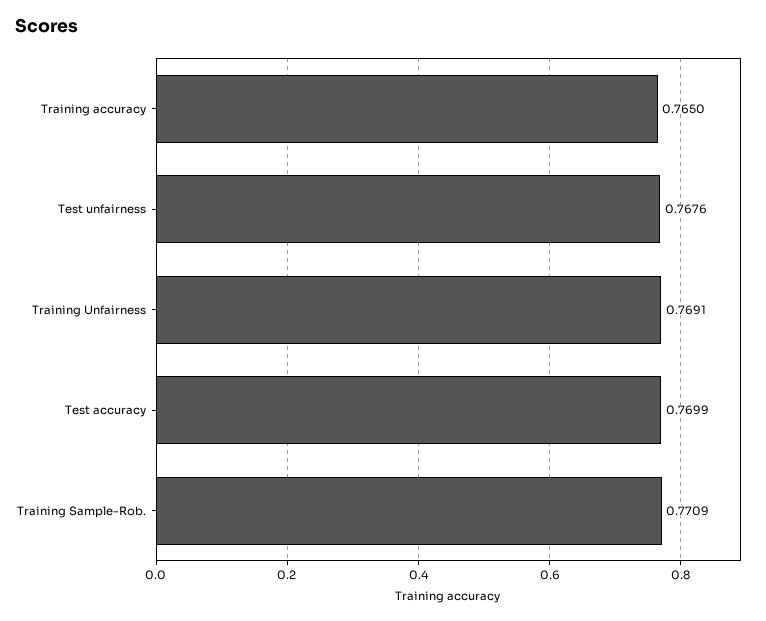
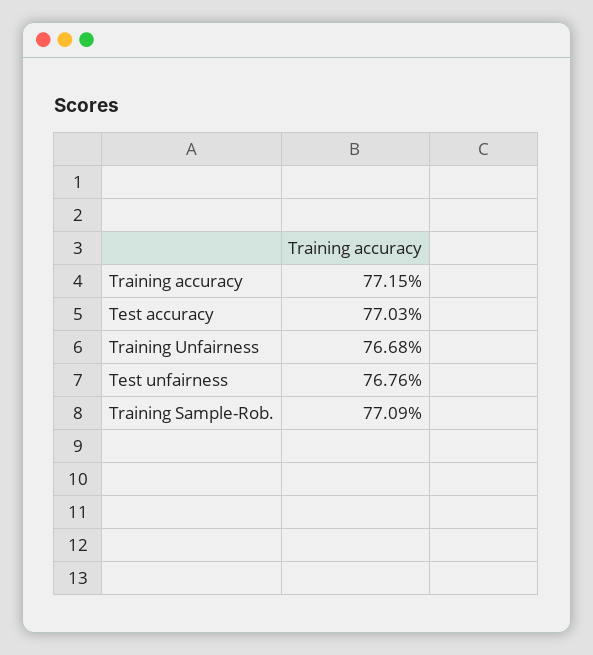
Training accuracy: 0.765 -> 0.7715
Training Unfairness: 0.7691 -> 0.7668
Test accuracy: 0.7699 -> 0.7703

